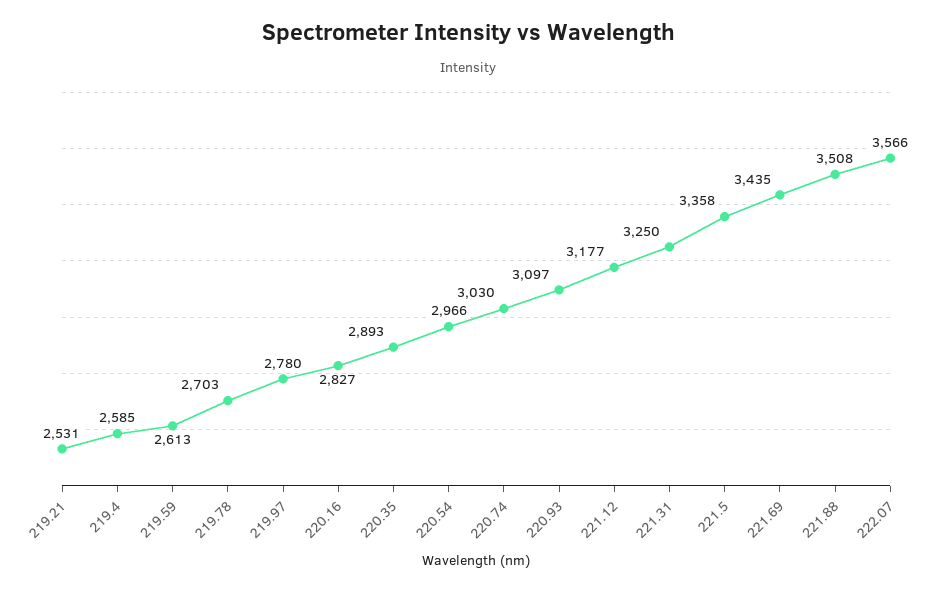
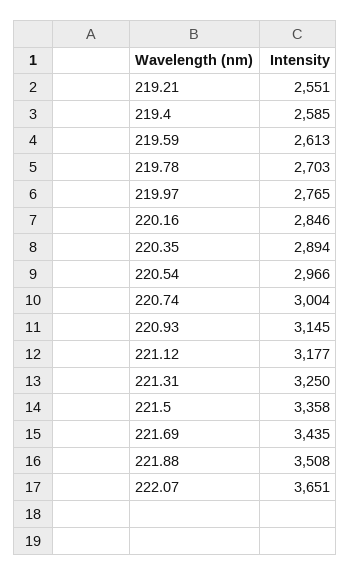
219.21: 2531 -> 2551
219.97: 2780 -> 2765
220.16: 2827 -> 2846
220.35: 2893 -> 2894
220.74: 3030 -> 3004
220.93: 3097 -> 3145
222.07: 3566 -> 3651

